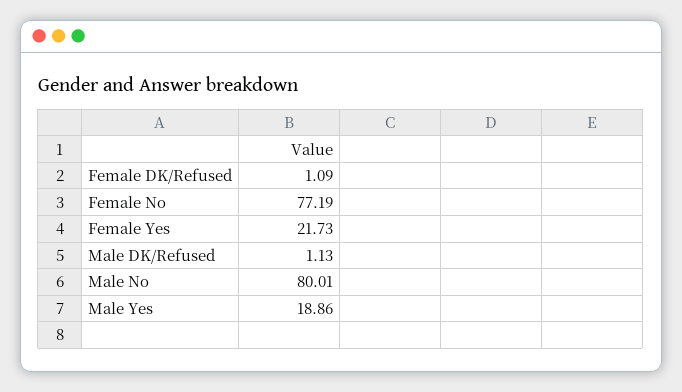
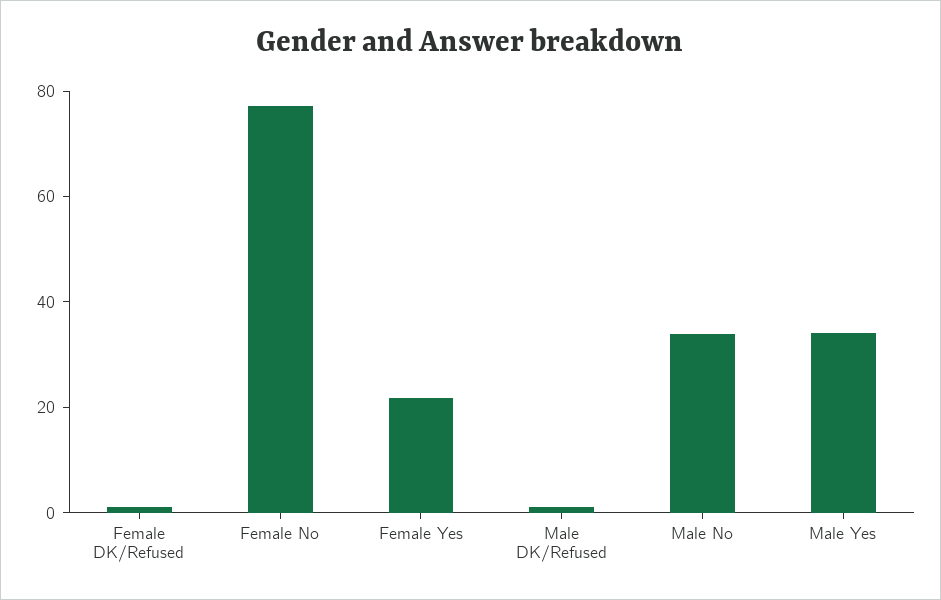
Male No: 80.01 -> 35
Male Yes: 18.86 -> 35

